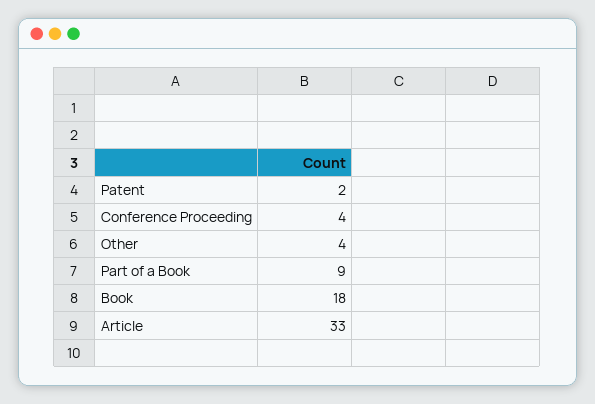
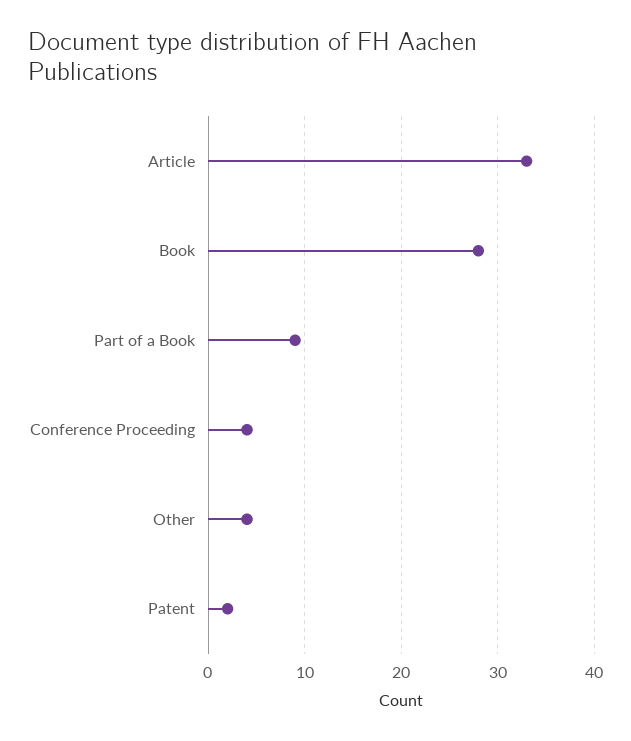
Book: 18 -> 28

